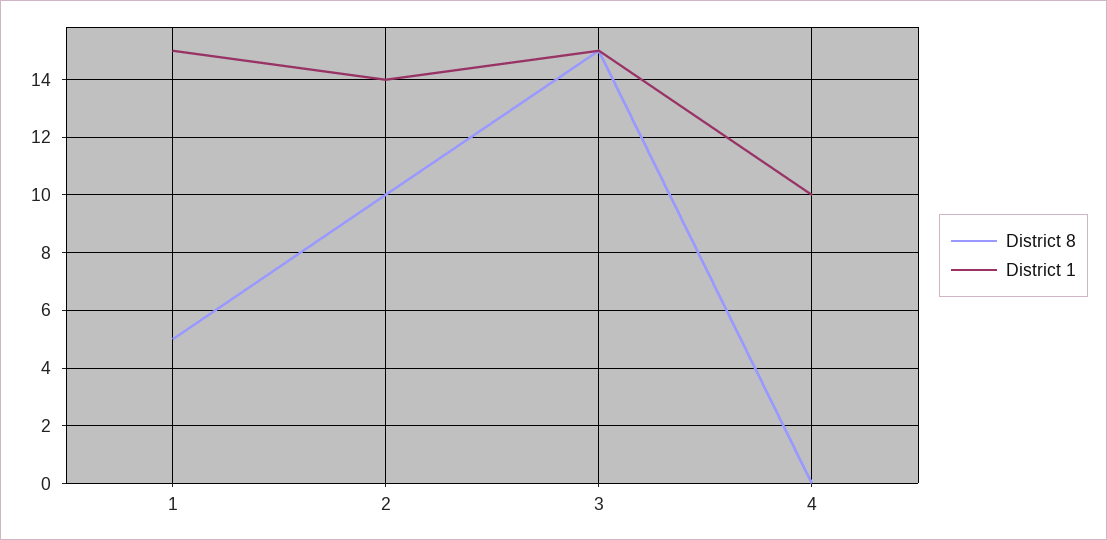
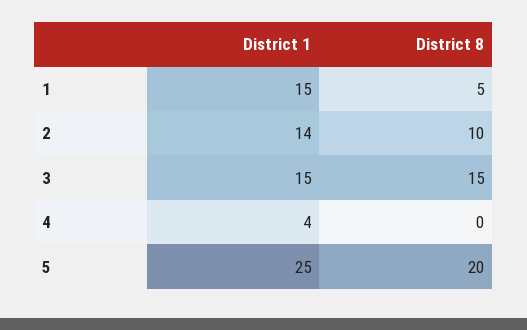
District 1, 4: 10 -> 4
District 1, 5: none -> 25
District 8, 5: none -> 20

